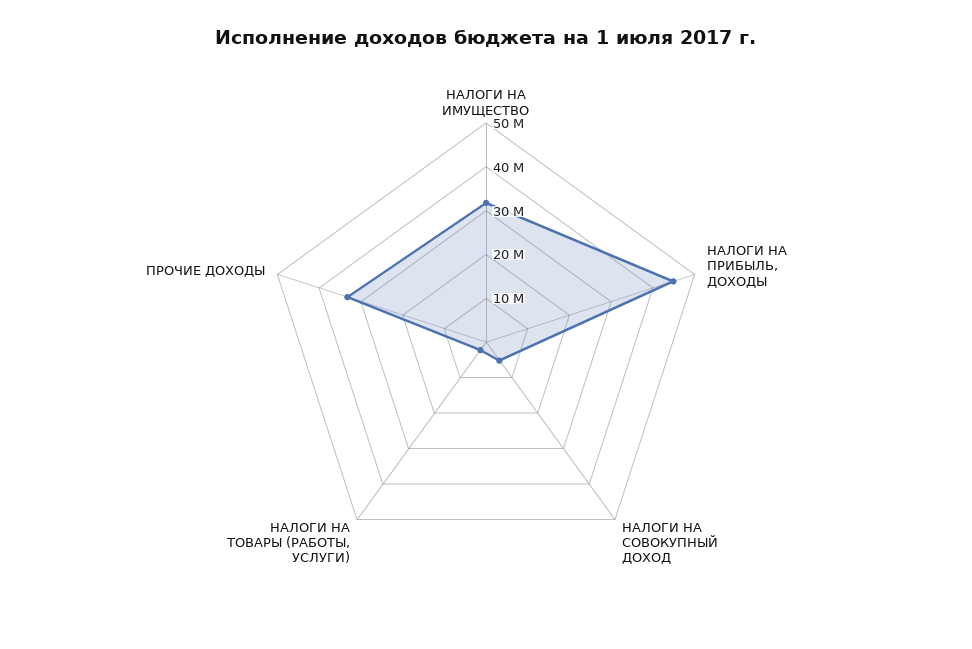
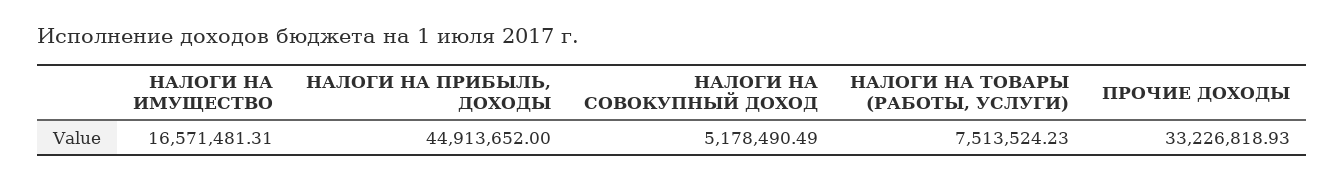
НАЛОГИ НА ИМУЩЕСТВО: 32000000 -> 16571481.31
НАЛОГИ НА ТОВАРЫ (РАБОТЫ, УСЛУГИ): 2000000 -> 7513524.23

